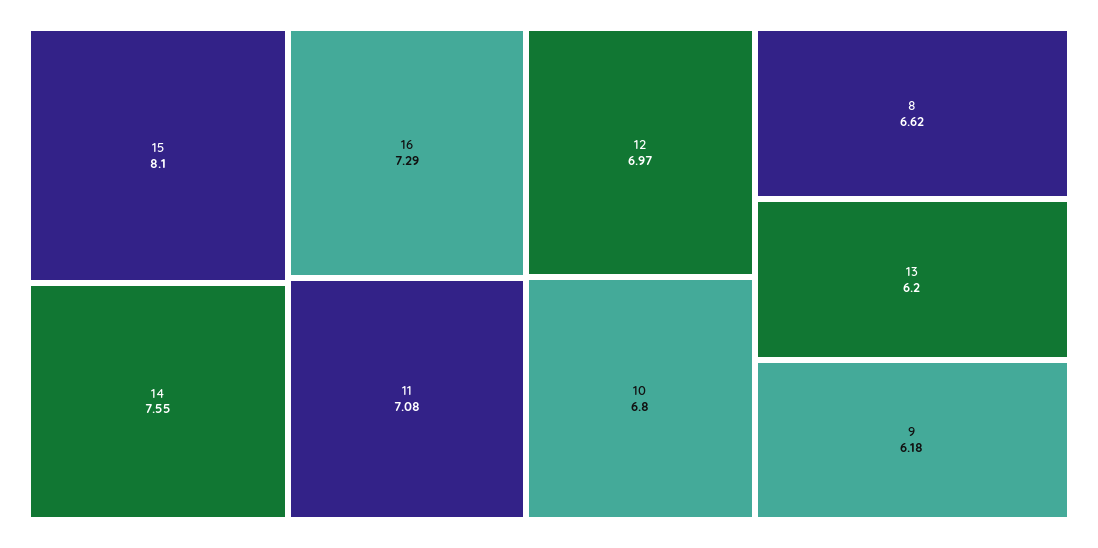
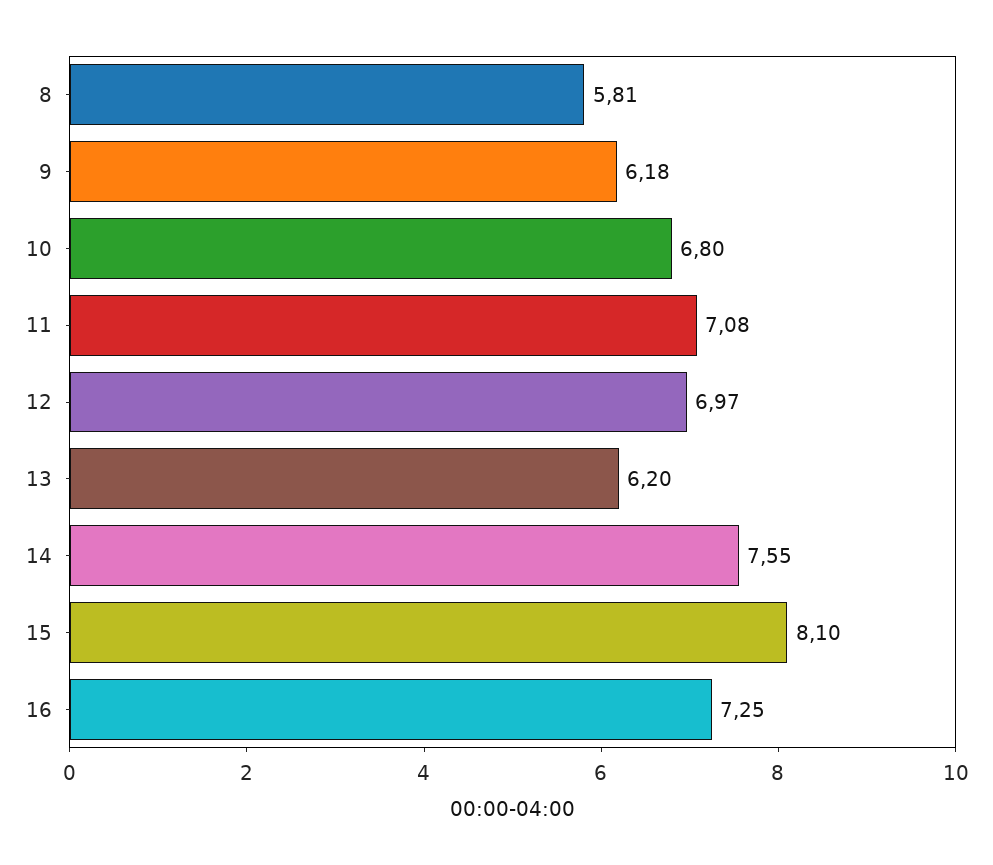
16: 7.29 -> 7.25
8: 6.62 -> 5.81

